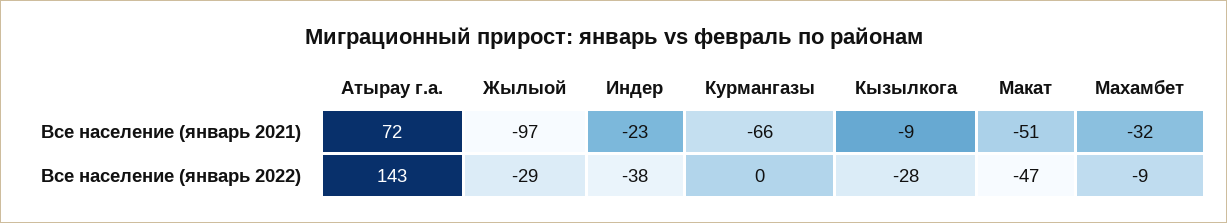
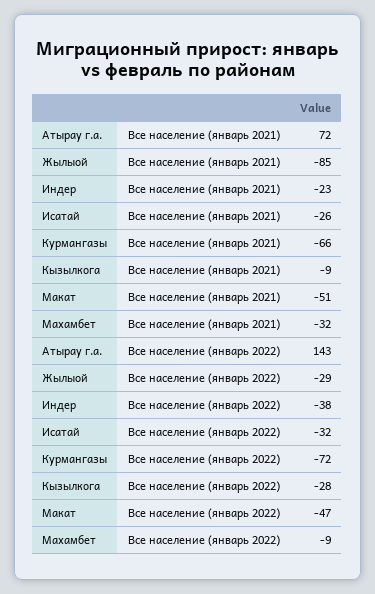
Жылыой, Все население (январь 2021): -97 -> -85
Курмангазы, Все население (январь 2022): 0 -> -72
Исатай, Все население (январь 2021): none -> -26
Исатай, Все население (январь 2022): none -> -32

